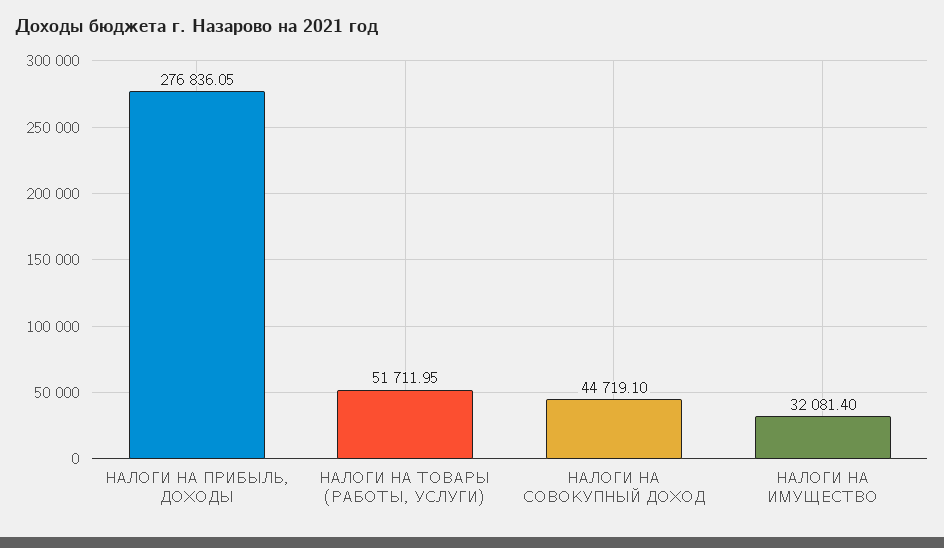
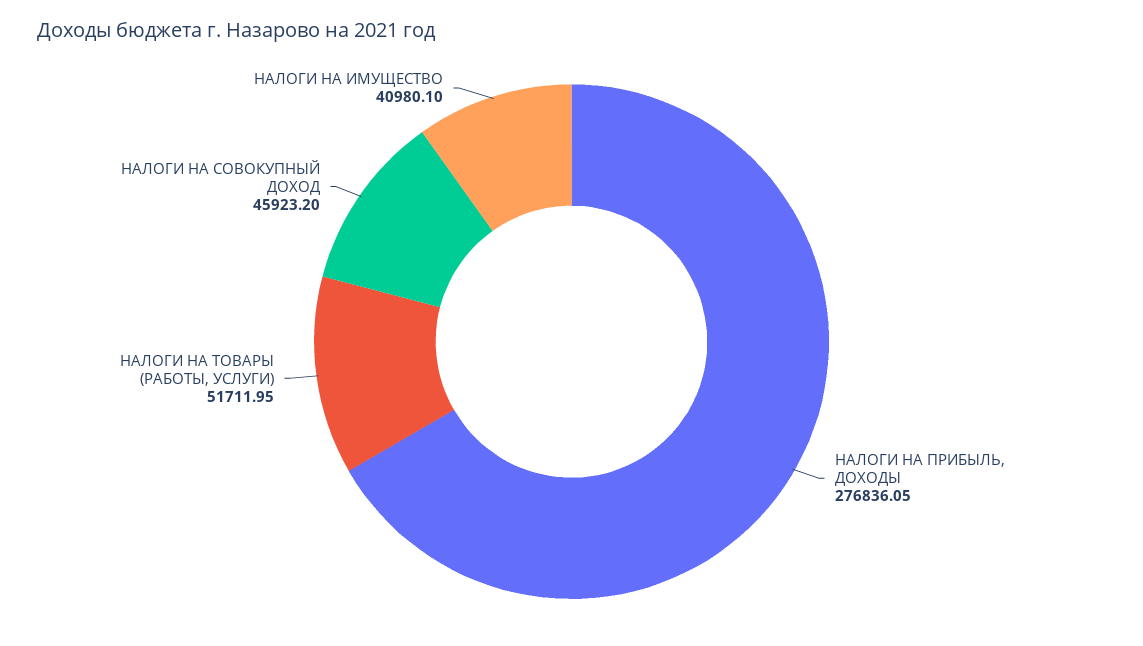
НАЛОГИ НА СОВОКУПНЫЙ ДОХОД: 44719.1 -> 45923.2
НАЛОГИ НА ИМУЩЕСТВО: 32081.4 -> 40980.1

